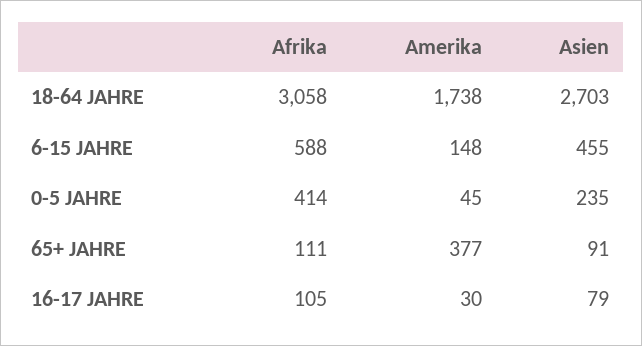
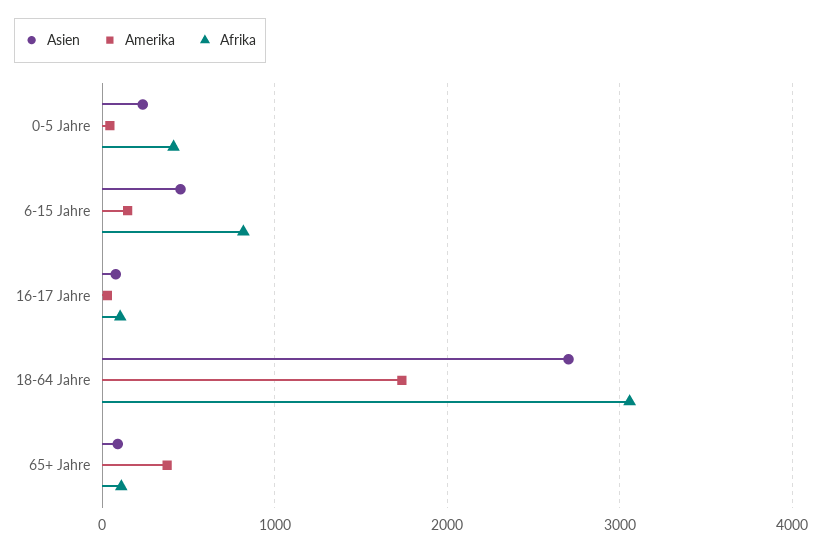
Afrika, 6-15 JAHRE: 588 -> 800

